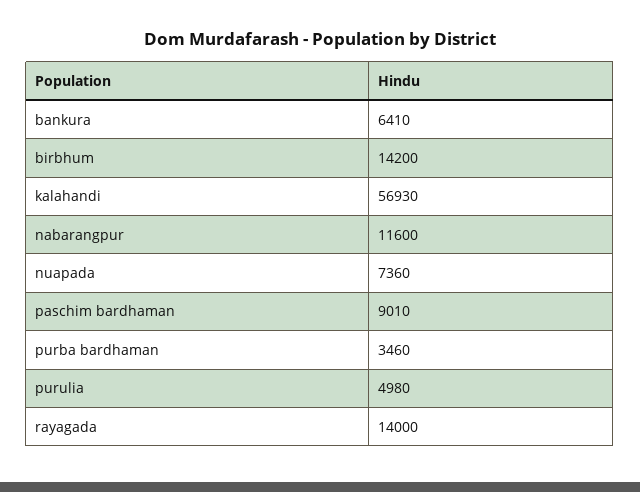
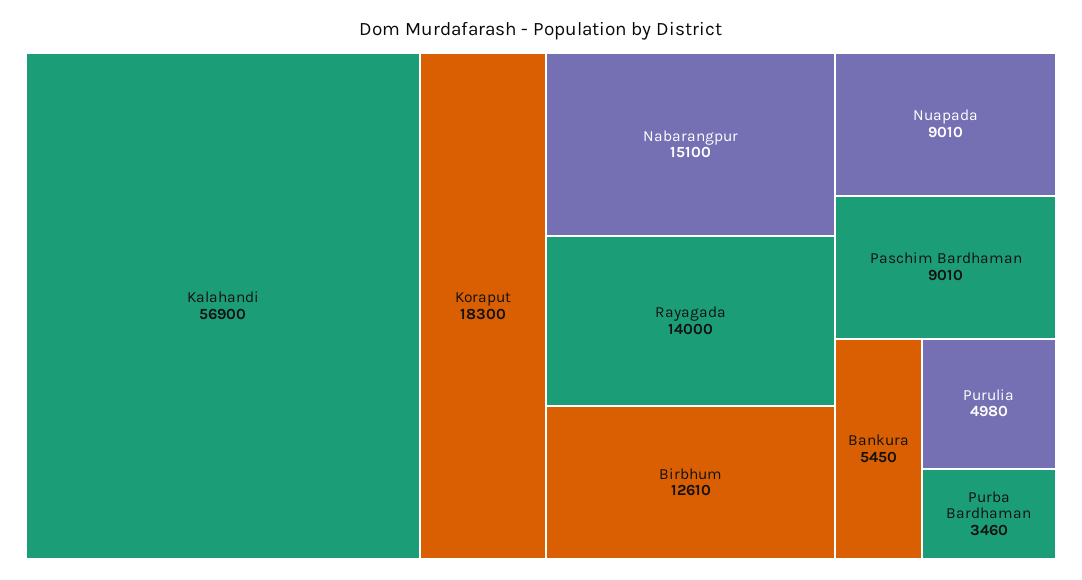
bankura: 6410 -> 5450
birbhum: 14200 -> 12610
kalahandi: 56930 -> 56900
nabarangpur: 11600 -> 15100
nuapada: 7360 -> 9010
Koraput: none -> 18300

